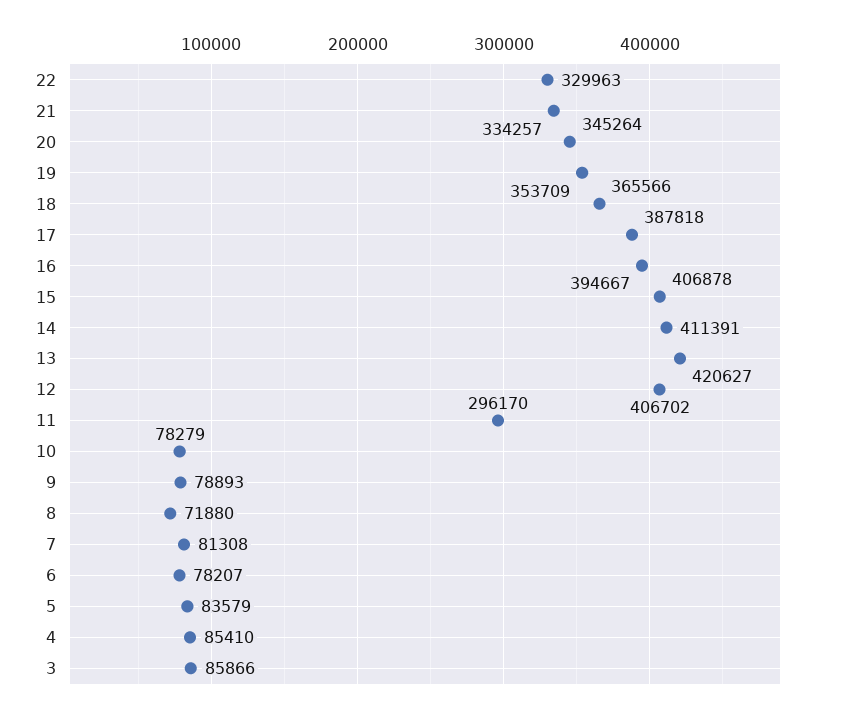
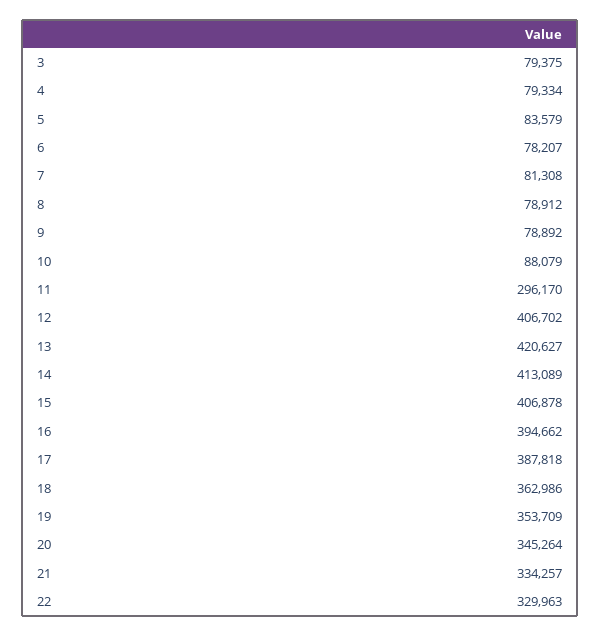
18: 365566 -> 362986
16: 394667 -> 394662
14: 411391 -> 413089
10: 78279 -> 88079
9: 78893 -> 78892
8: 71880 -> 78912
4: 85410 -> 79334
3: 85866 -> 79375

